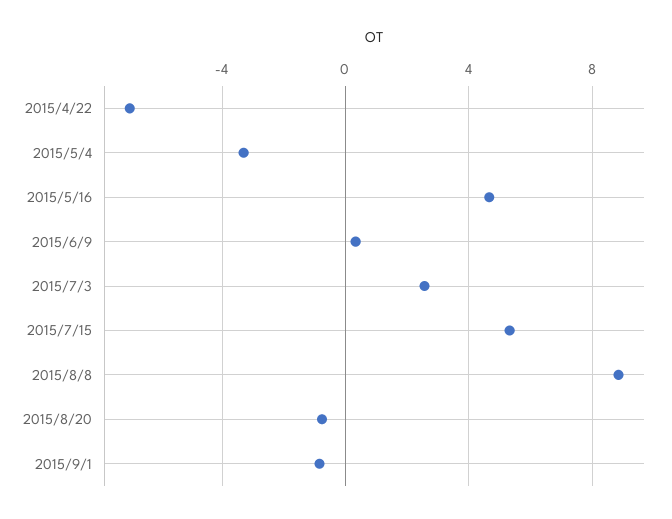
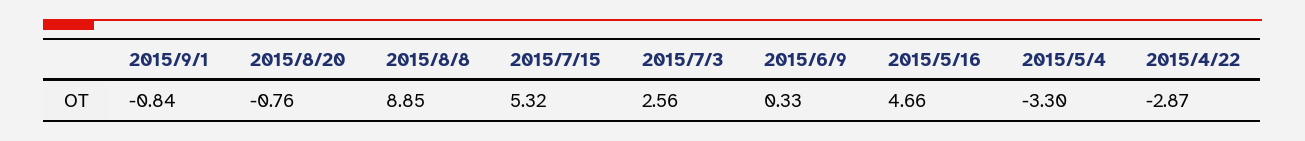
2015/4/22: -7 -> -2.87

